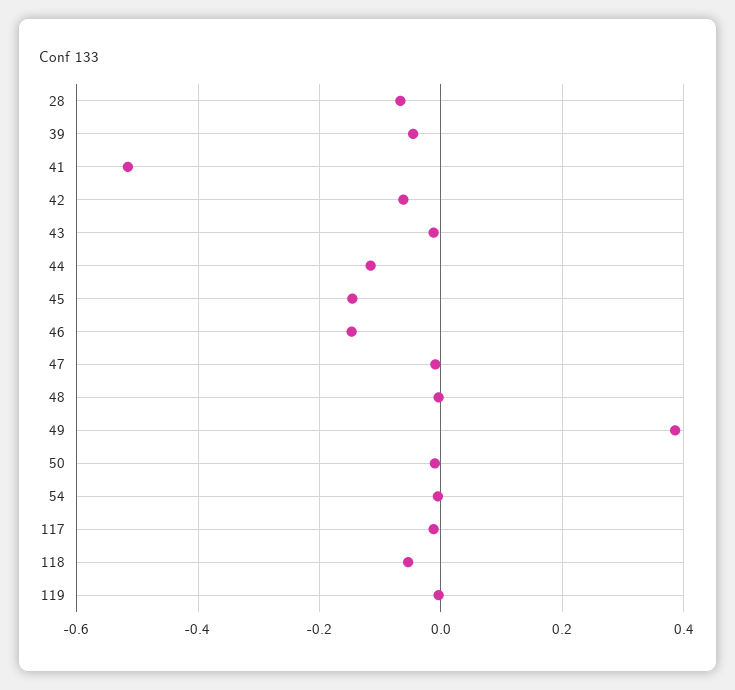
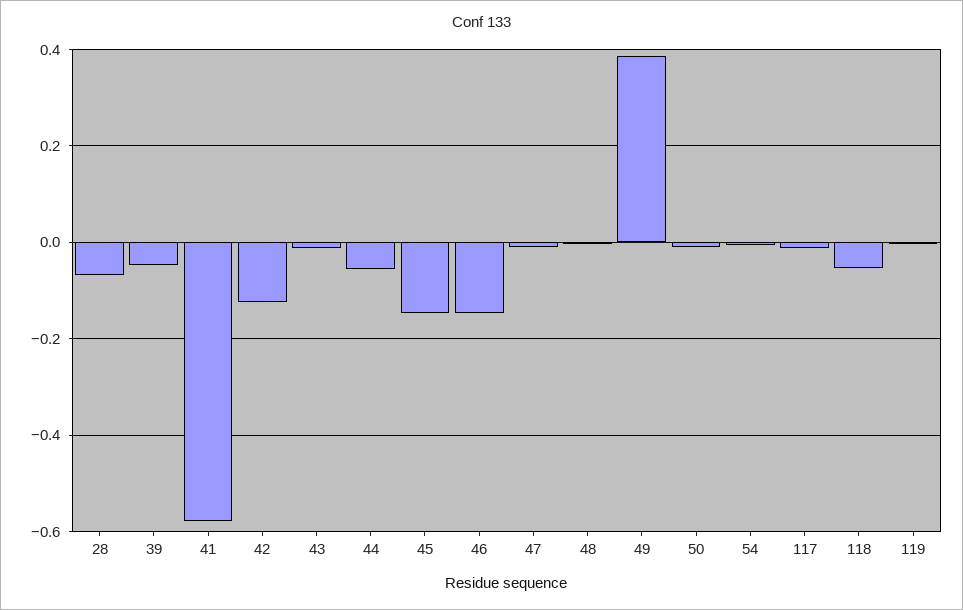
41: -0.52 -> -0.58
42: -0.06 -> -0.12
44: -0.12 -> -0.06

